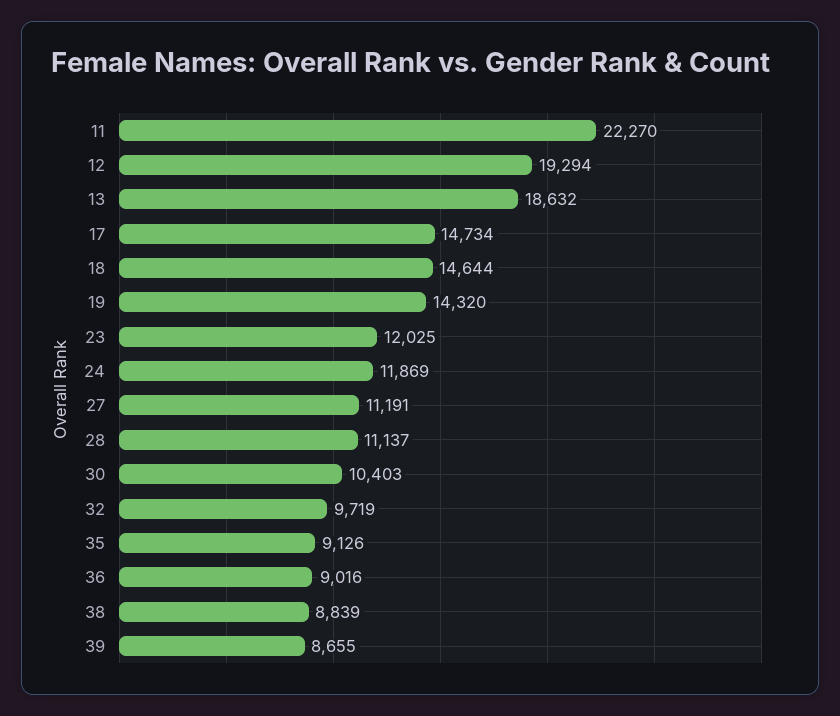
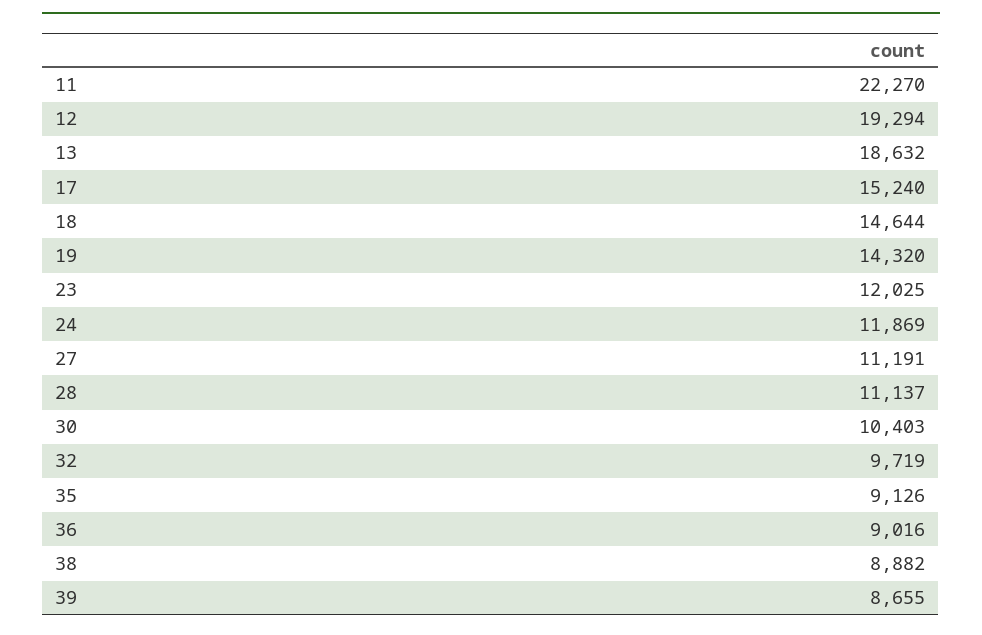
17: 14734 -> 15240
38: 8839 -> 8882

